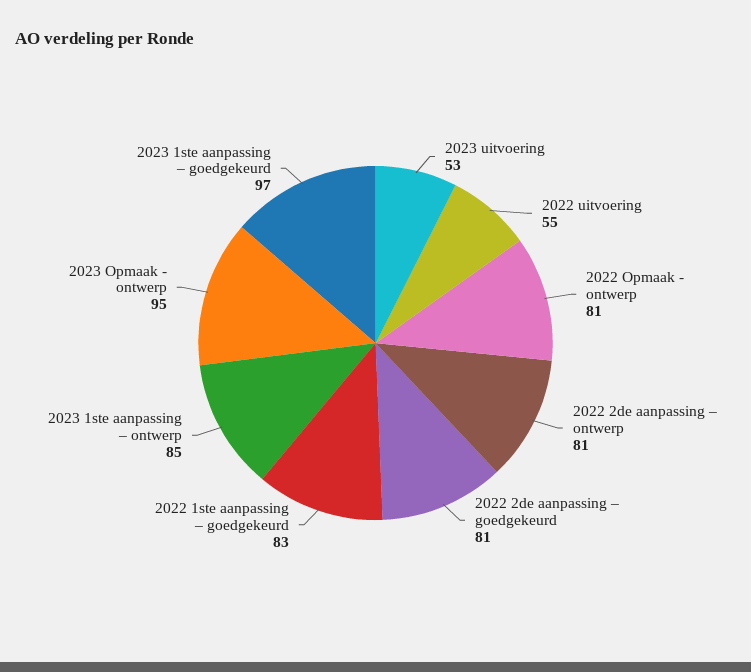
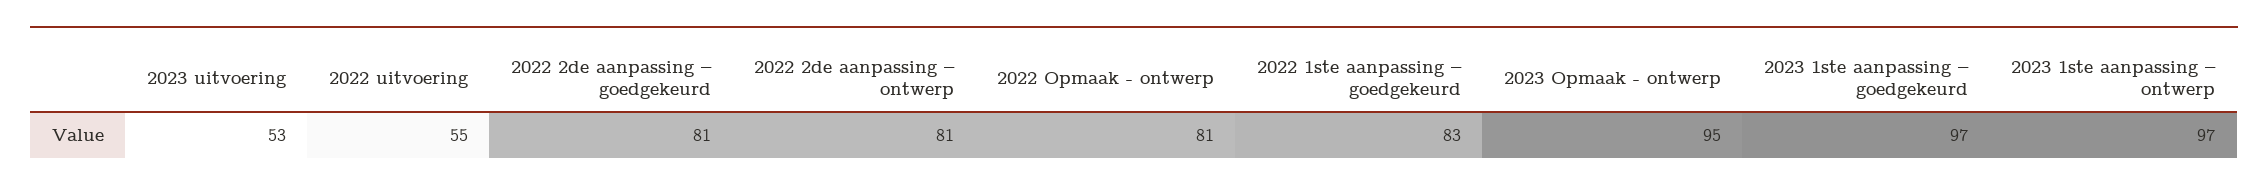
2023 1ste aanpassing – ontwerp: 85 -> 97

